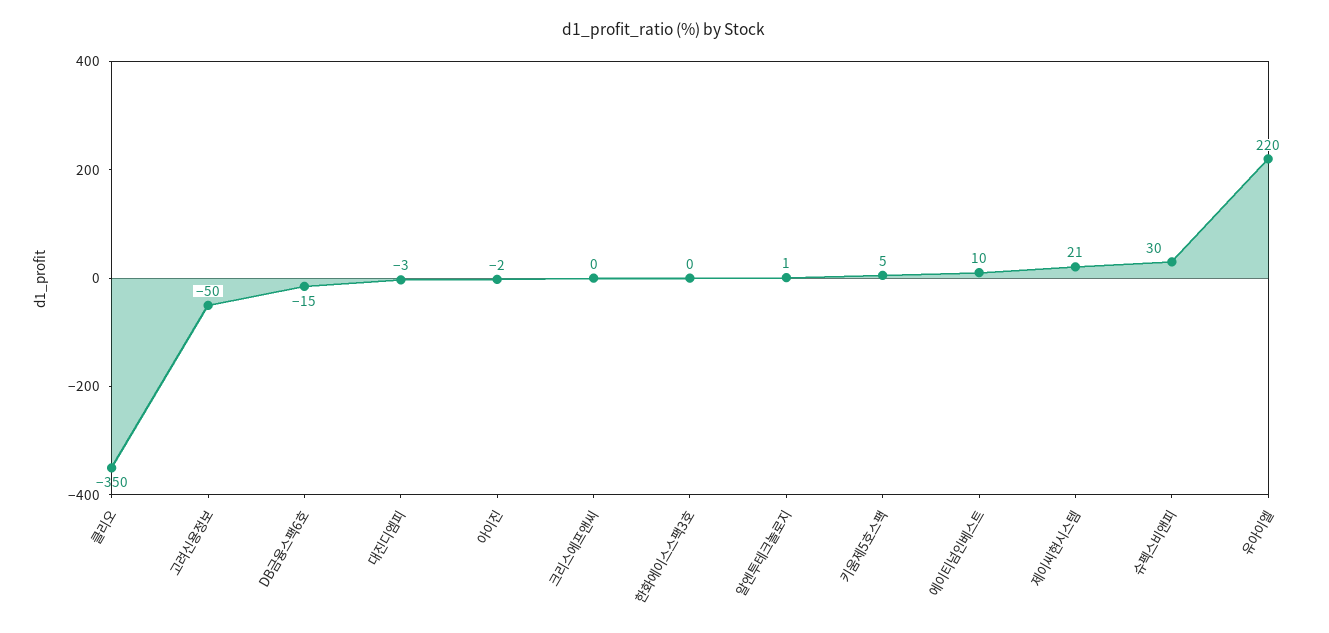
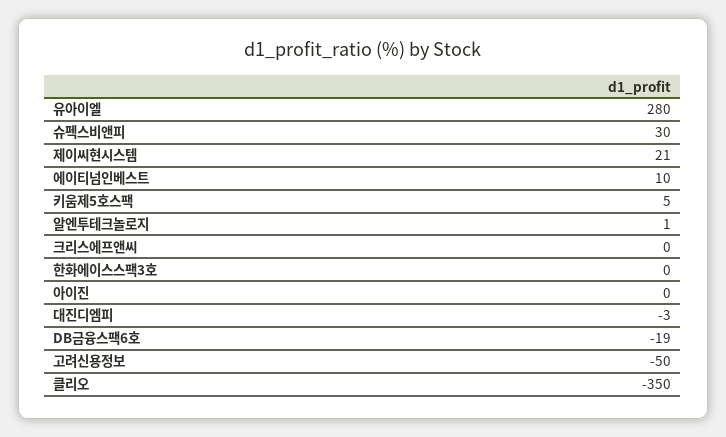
DB금융스팩6호: -15 -> -19
아이진: -2 -> 0
유아이엘: 220 -> 280

